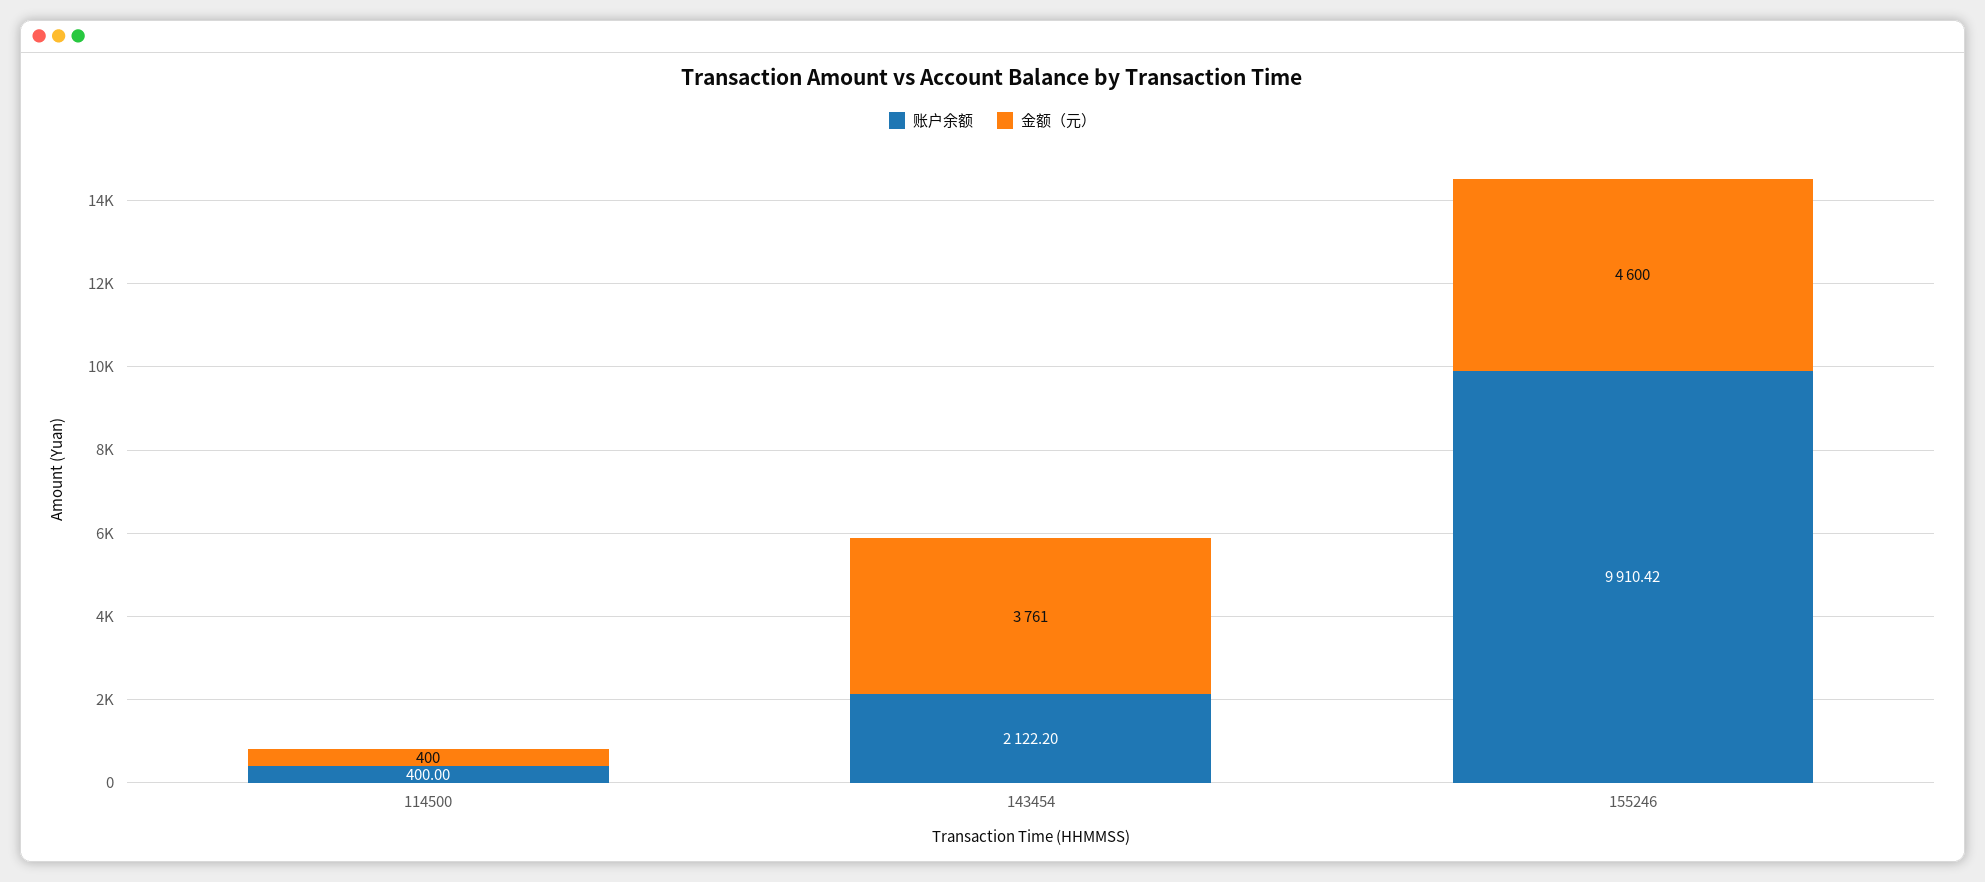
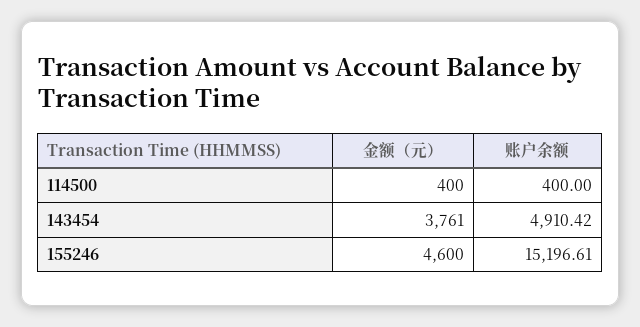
账户余额, 143454: 2122.2 -> 4910.42
账户余额, 155246: 9910.42 -> 15196.61

